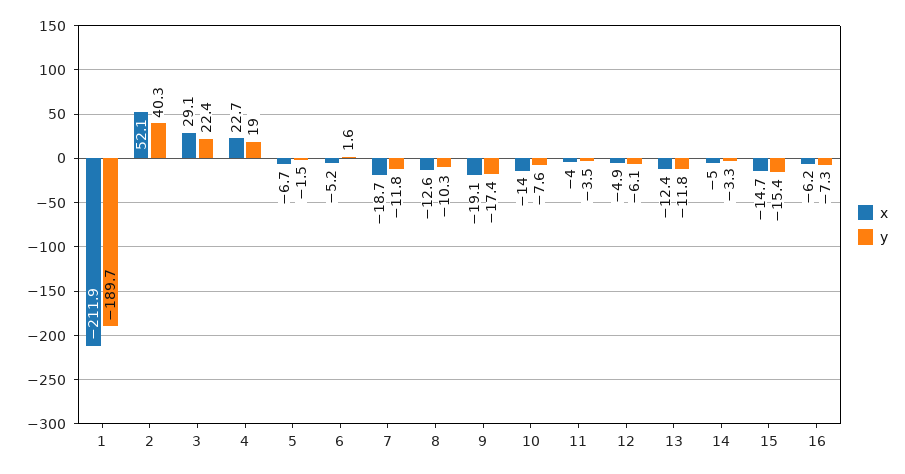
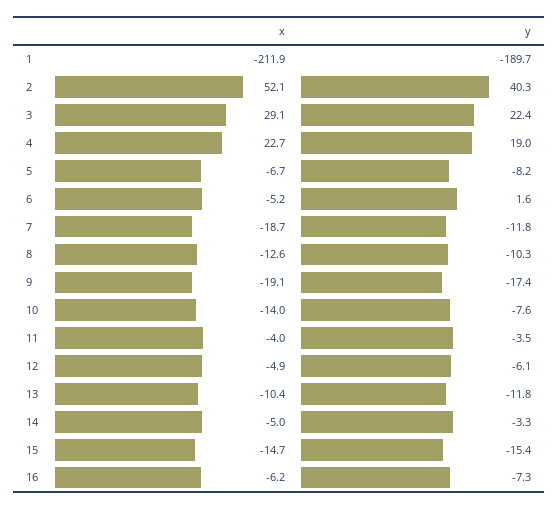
y, 5: -1.5 -> -8.2
x, 13: -12.4 -> -10.4

